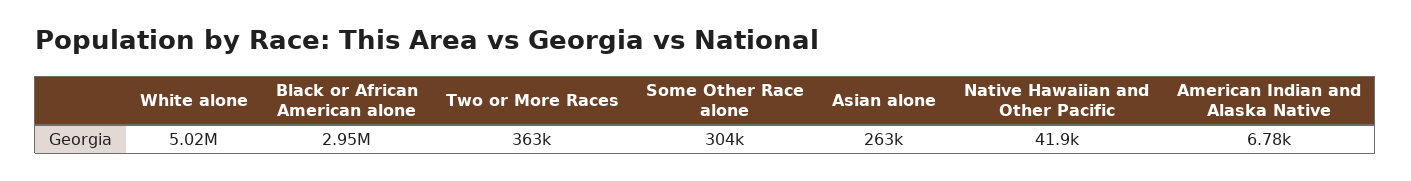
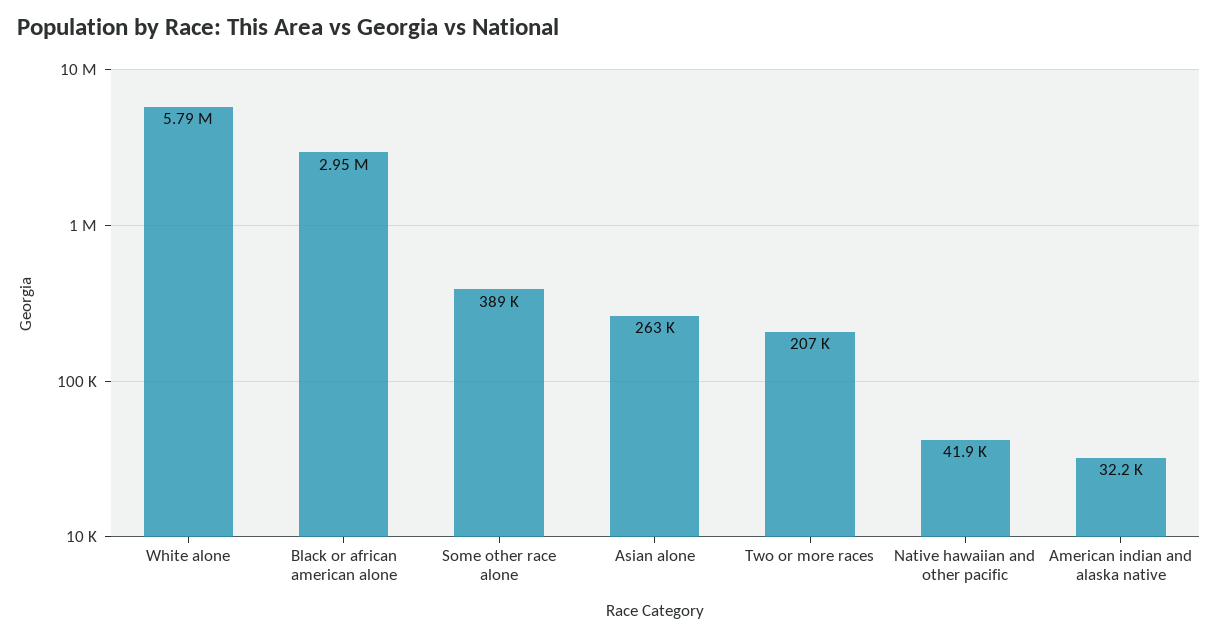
White alone: 5020000 -> 5790000
Two or More Races: 363000 -> 207000
Some Other Race alone: 304000 -> 389000
American Indian and Alaska Native: 6780 -> 32200

